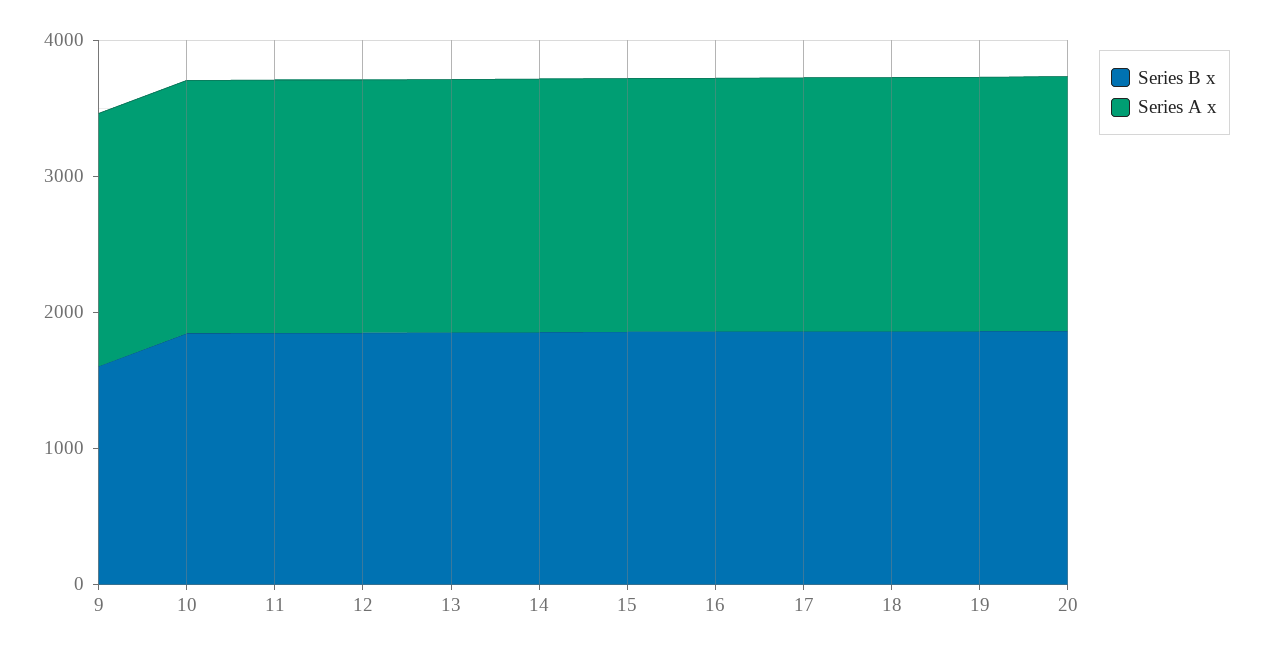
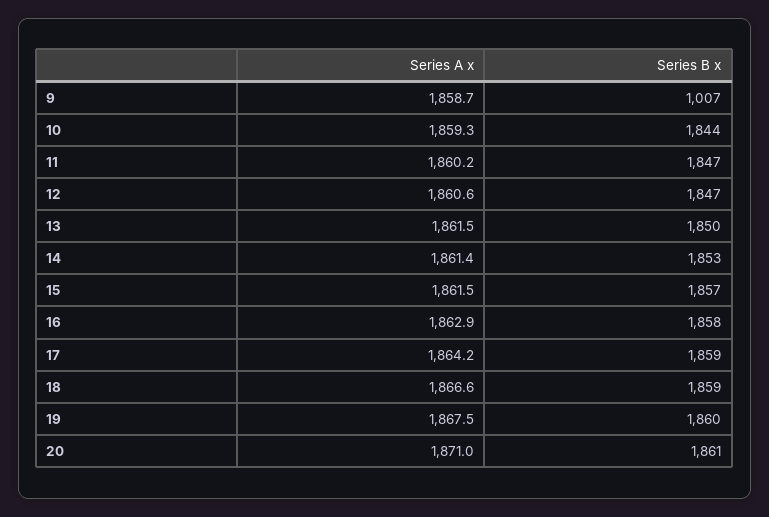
Series B x, 9: 1600 -> 1007

